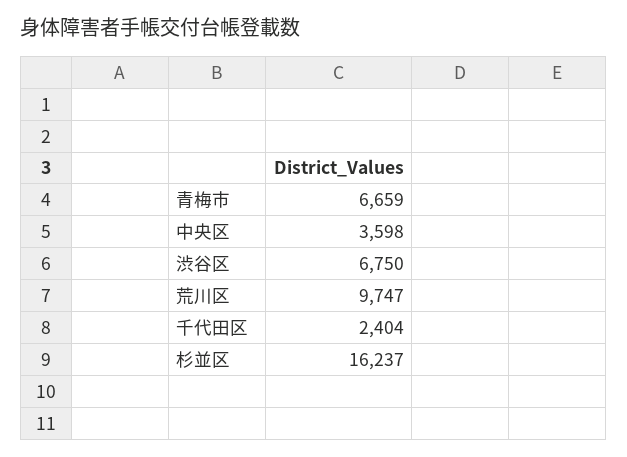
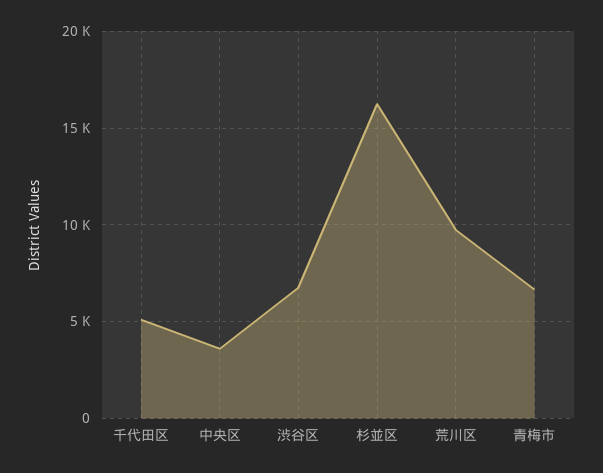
千代田区: 2404 -> 5000

